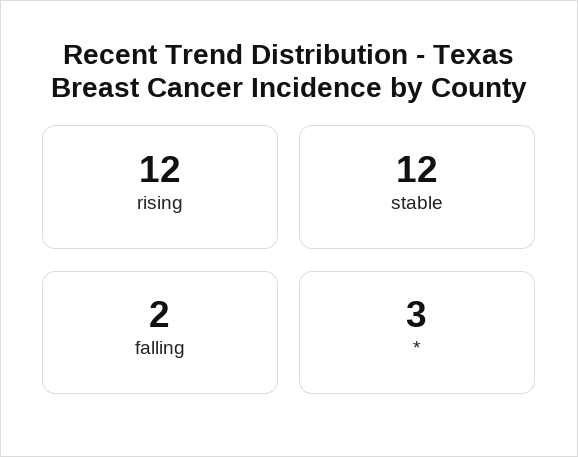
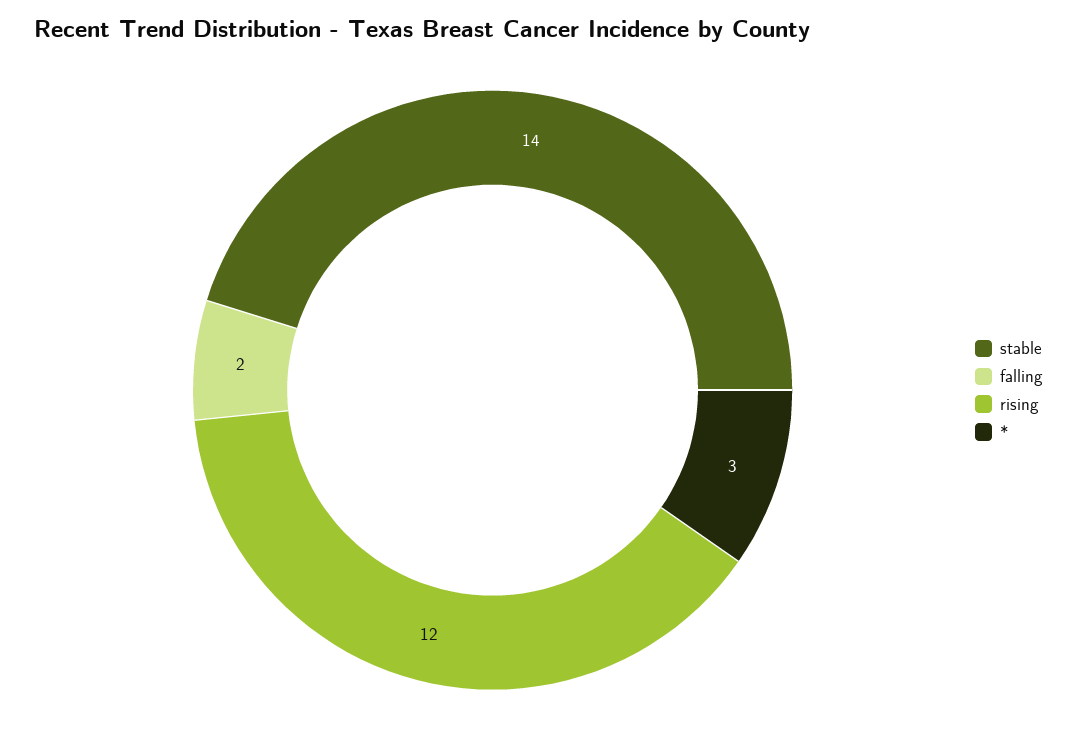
stable: 12 -> 14

